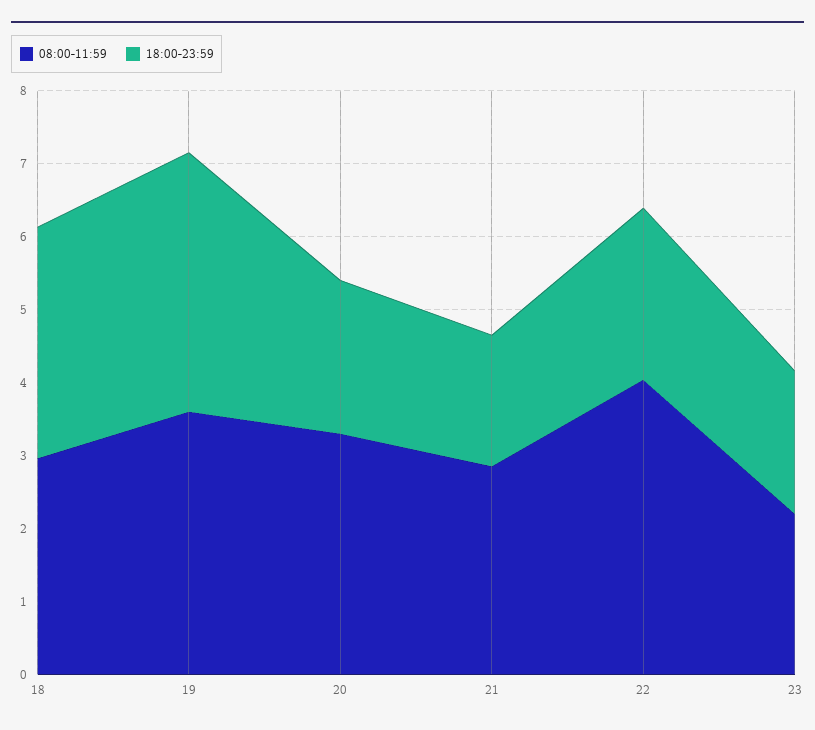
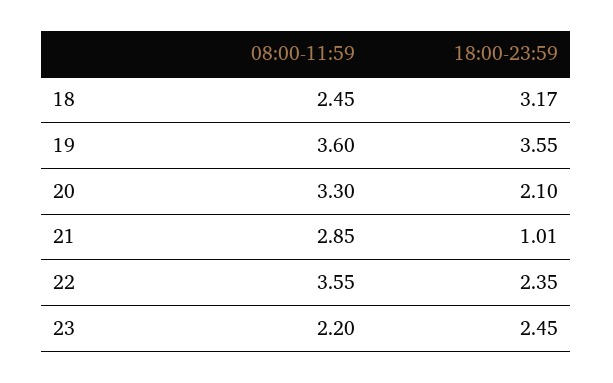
08:00-11:59, 18: 3 -> 2.45
18:00-23:59, 21: 1.8 -> 1.01
08:00-11:59, 22: 4 -> 3.55
18:00-23:59, 23: 2 -> 2.45

